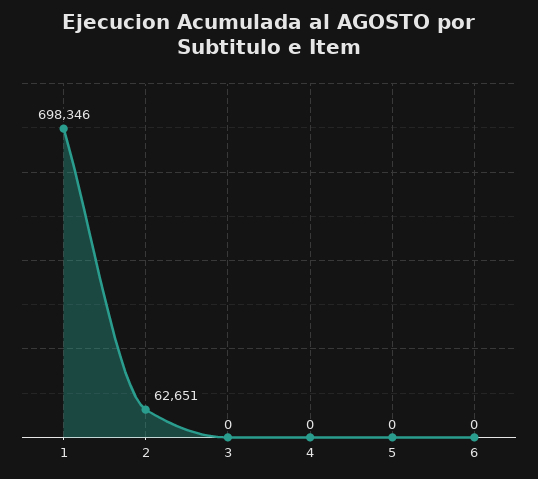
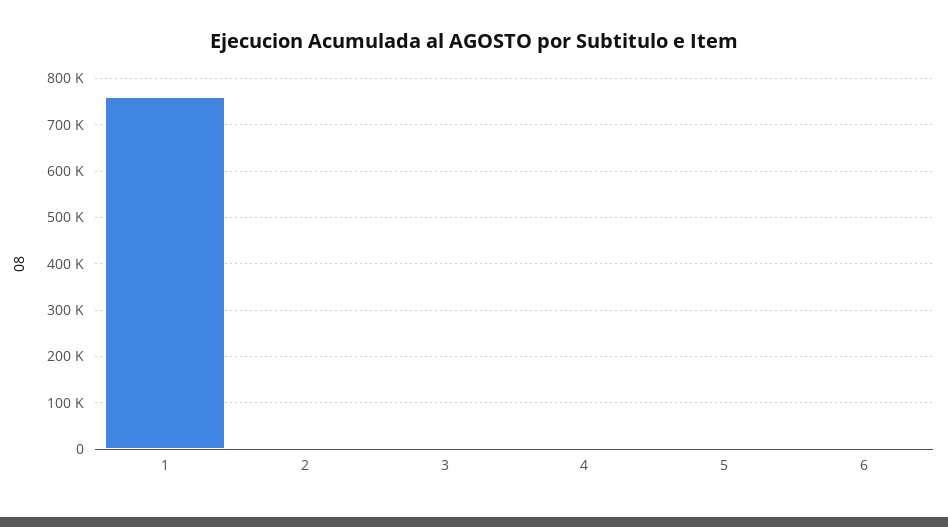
1: 698346 -> 760000
2: 62651 -> 0

